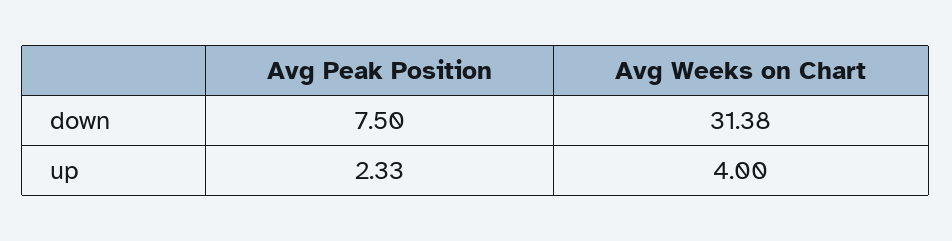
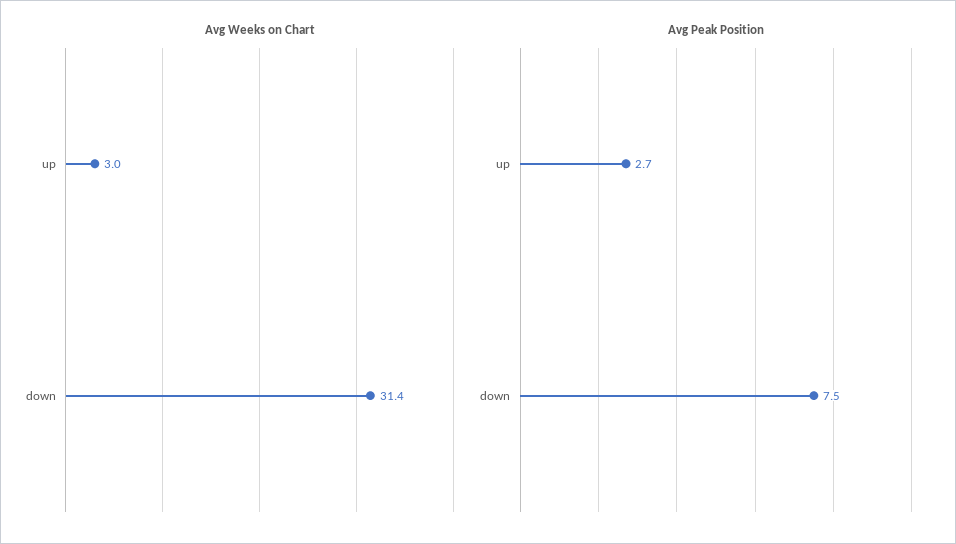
Avg Peak Position, up: 2.33 -> 2.7
Avg Weeks on Chart, up: 4 -> 3

